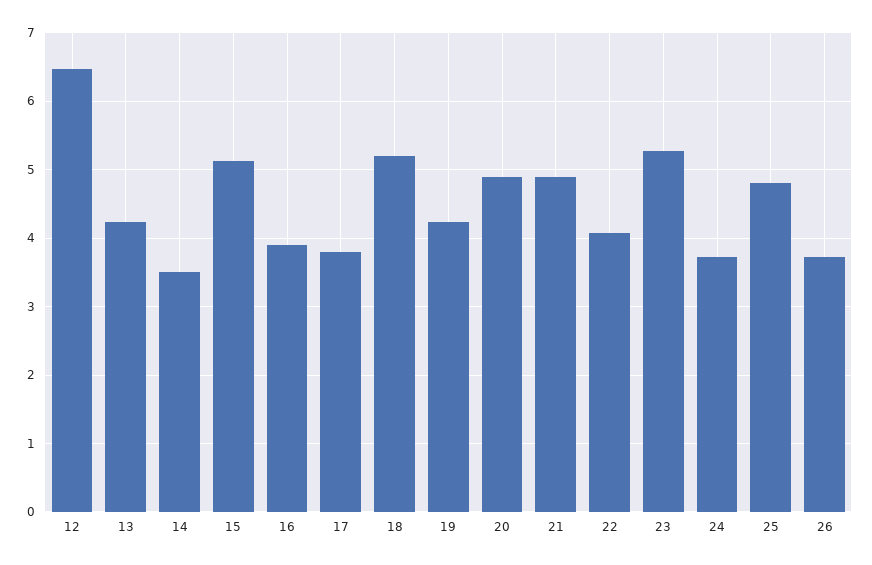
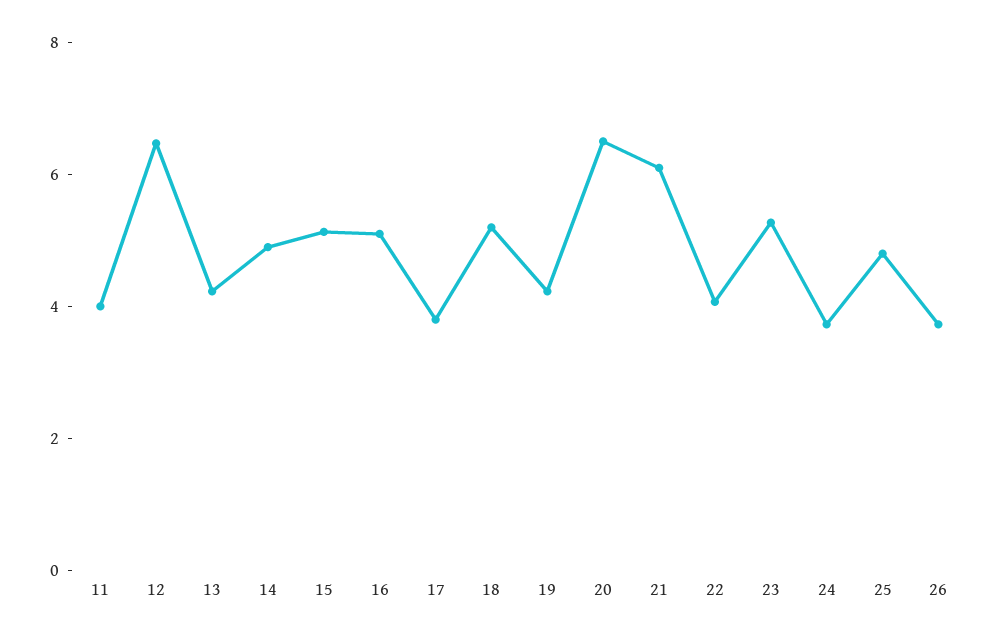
14: 3.5 -> 5
16: 3.9 -> 5
20: 4.9 -> 6.5
21: 4.9 -> 6
11: none -> 4

